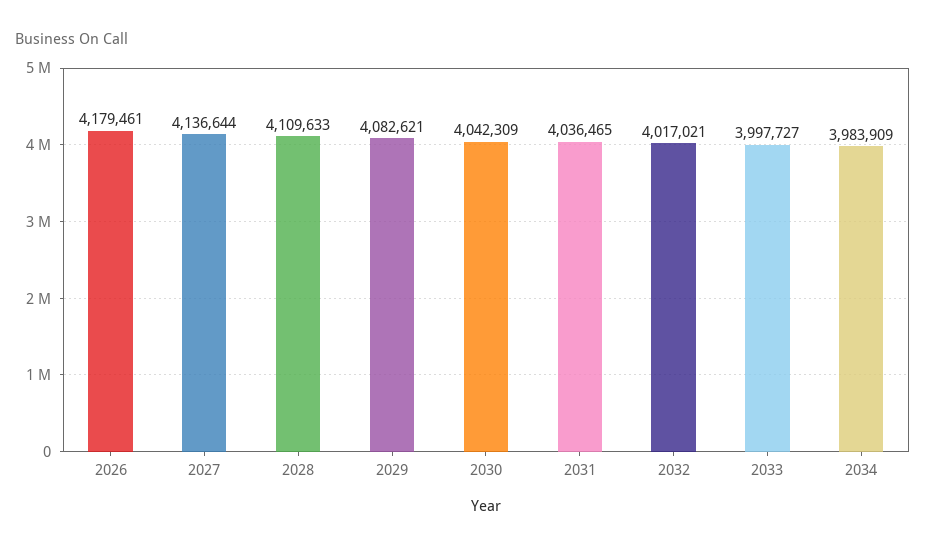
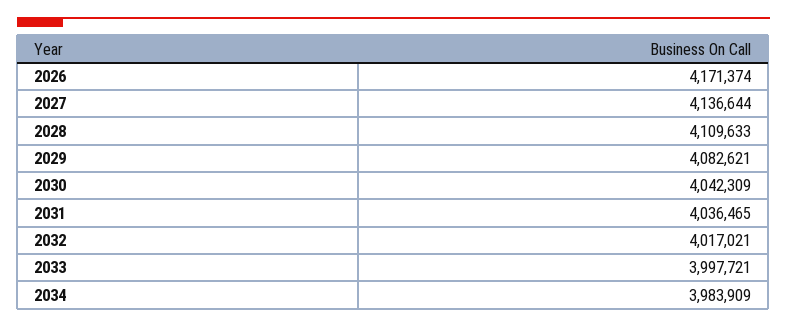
2026: 4179461 -> 4171374
2033: 3997727 -> 3997721

